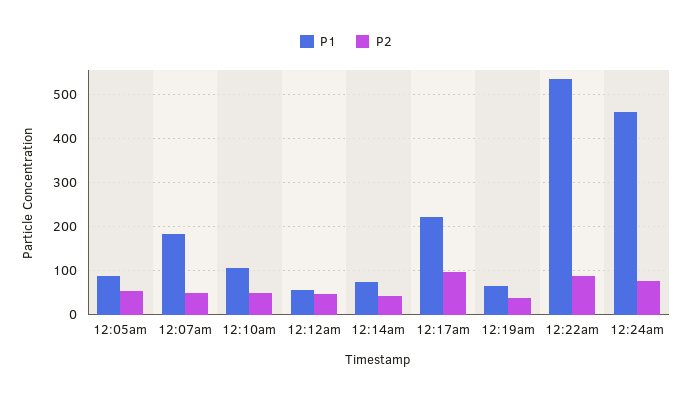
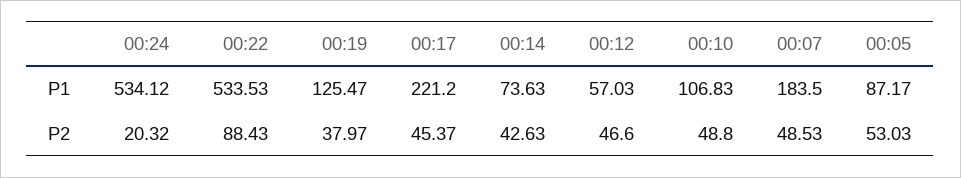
P2, 12:17am: 100 -> 45.37
P1, 12:19am: 60 -> 125.47
P1, 12:24am: 460 -> 534.12
P2, 12:24am: 80 -> 20.32

